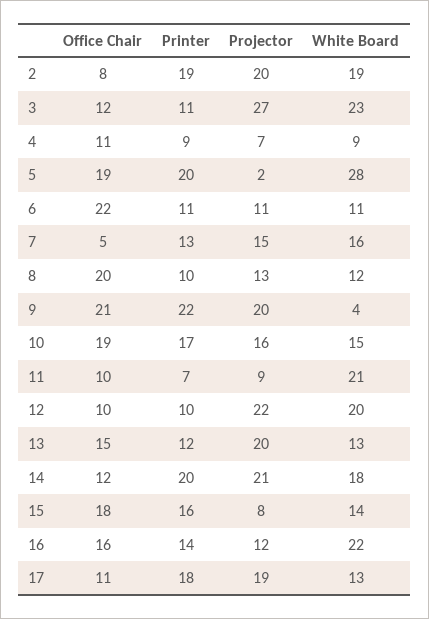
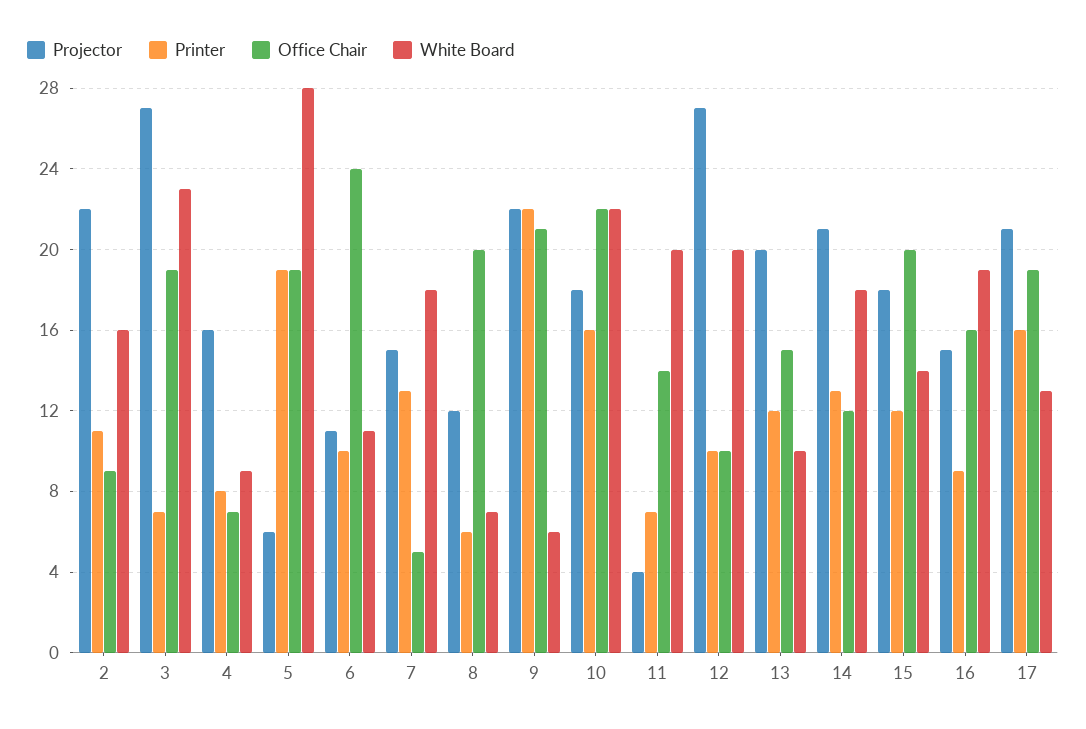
Office Chair, 2: 8 -> 9
Printer, 2: 19 -> 11
Projector, 2: 20 -> 22
White Board, 2: 19 -> 16
Office Chair, 3: 12 -> 19
Printer, 3: 11 -> 7
Office Chair, 4: 11 -> 7
Printer, 4: 9 -> 8
Projector, 4: 7 -> 16
Printer, 5: 20 -> 19
Projector, 5: 2 -> 6
Office Chair, 6: 22 -> 24
Printer, 6: 11 -> 10
White Board, 7: 16 -> 18
Printer, 8: 10 -> 6
Projector, 8: 13 -> 12
White Board, 8: 12 -> 7
Projector, 9: 20 -> 22
White Board, 9: 4 -> 6
Office Chair, 10: 19 -> 22
Printer, 10: 17 -> 16
Projector, 10: 16 -> 18
White Board, 10: 15 -> 22
Office Chair, 11: 10 -> 14
Projector, 11: 9 -> 4
White Board, 11: 21 -> 20
Projector, 12: 22 -> 27
White Board, 13: 13 -> 10
Printer, 14: 20 -> 13
Office Chair, 15: 18 -> 20
Printer, 15: 16 -> 12
Projector, 15: 8 -> 18
Printer, 16: 14 -> 9
Projector, 16: 12 -> 15
White Board, 16: 22 -> 19
Office Chair, 17: 11 -> 19
Printer, 17: 18 -> 16
Projector, 17: 19 -> 21

